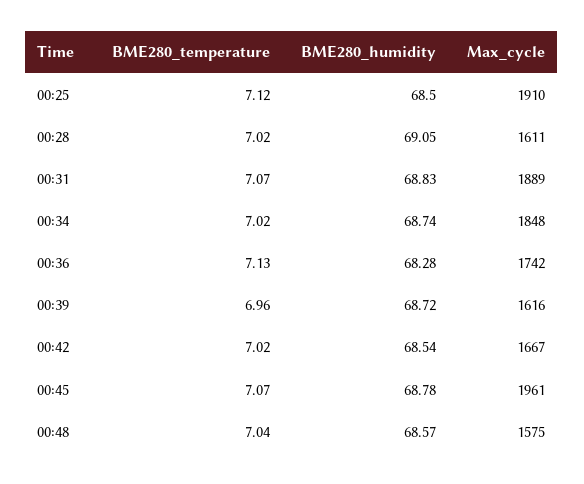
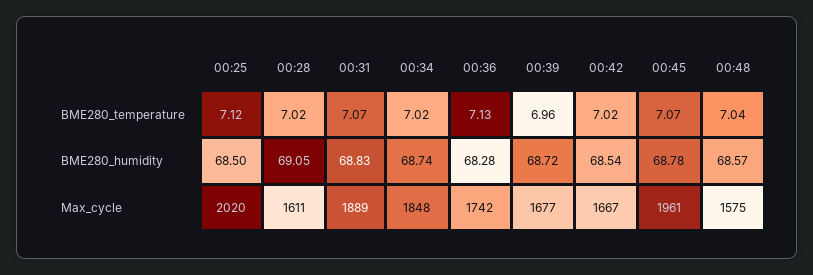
Max_cycle, 00:25: 1910 -> 2020
Max_cycle, 00:39: 1616 -> 1677

